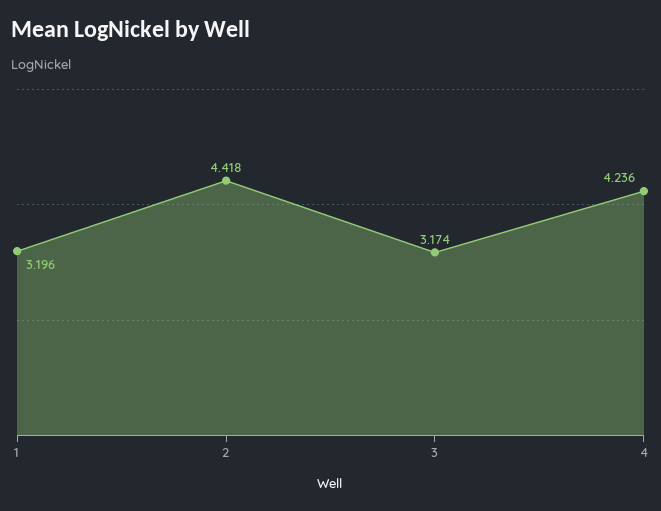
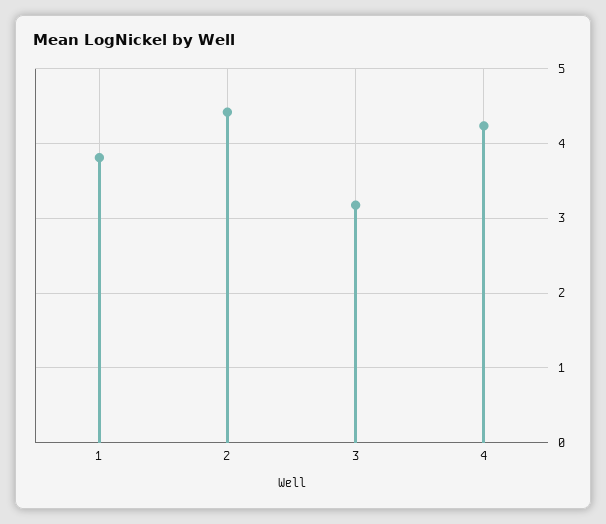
1: 3.196 -> 3.8

